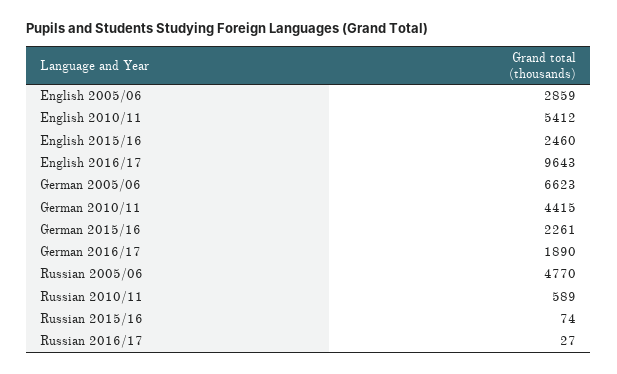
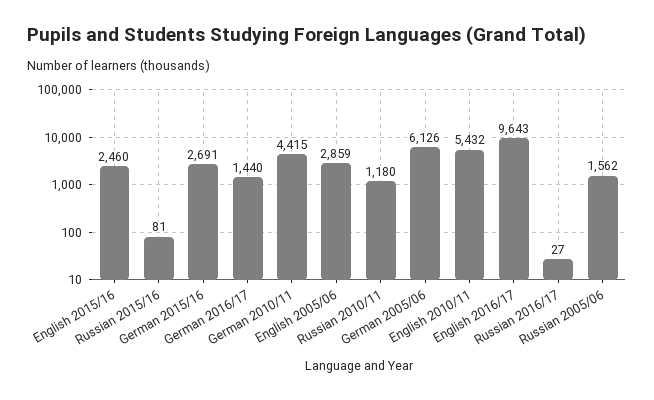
English 2010/11: 5412 -> 5432
German 2005/06: 6623 -> 6126
German 2015/16: 2261 -> 2691
German 2016/17: 1890 -> 1440
Russian 2005/06: 4770 -> 1562
Russian 2010/11: 589 -> 1180
Russian 2015/16: 74 -> 81

